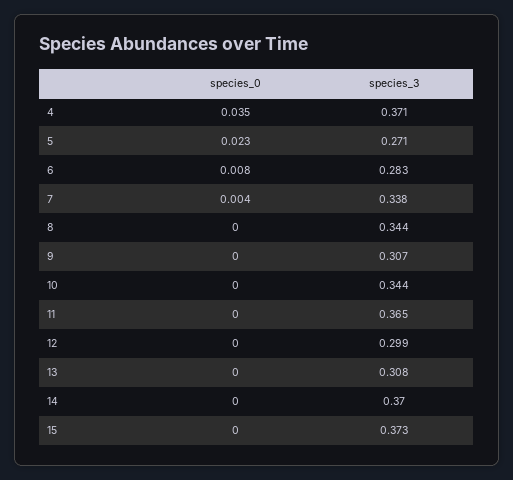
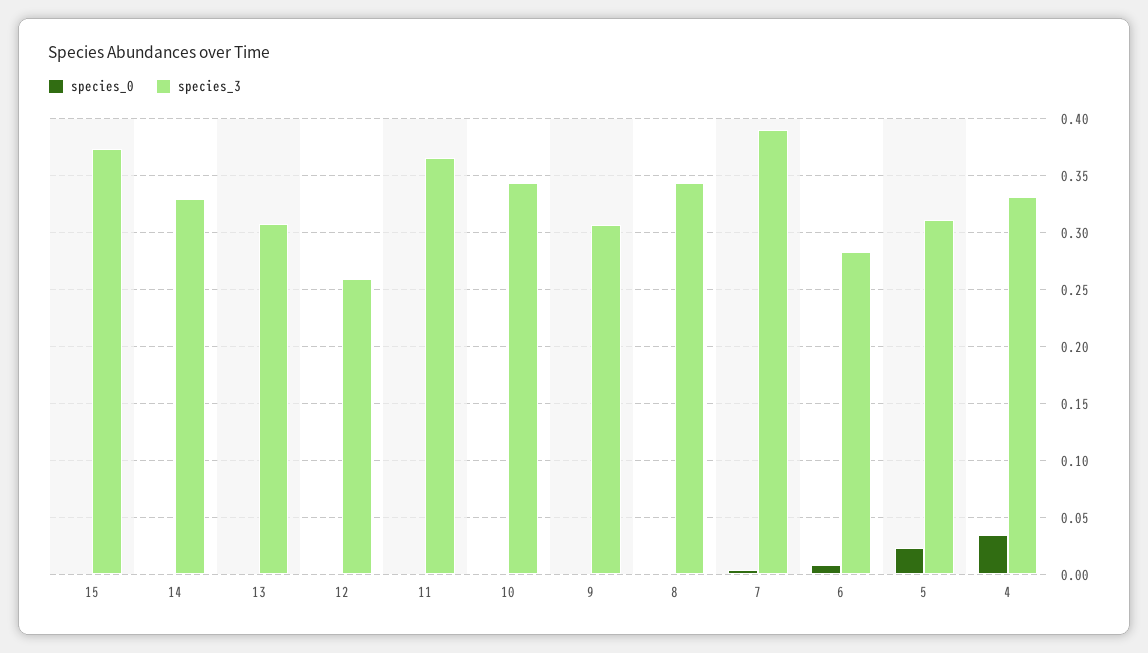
species_3, 4: 0.371 -> 0.33
species_3, 5: 0.271 -> 0.31
species_3, 7: 0.338 -> 0.39
species_3, 12: 0.299 -> 0.26
species_3, 14: 0.37 -> 0.33

